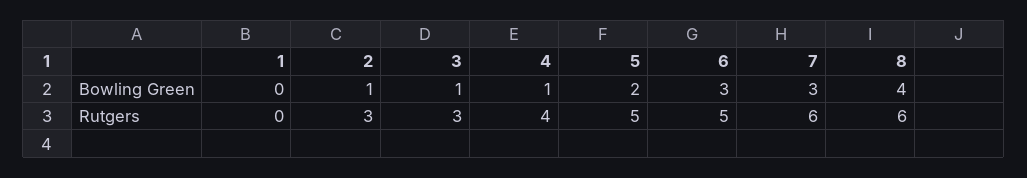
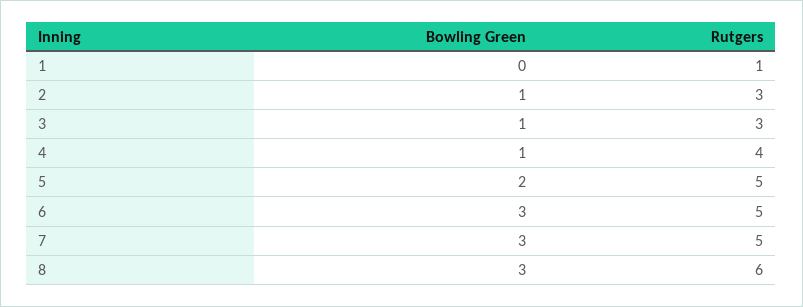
8, Bowling Green: 4 -> 3
1, Rutgers: 0 -> 1
7, Rutgers: 6 -> 5

